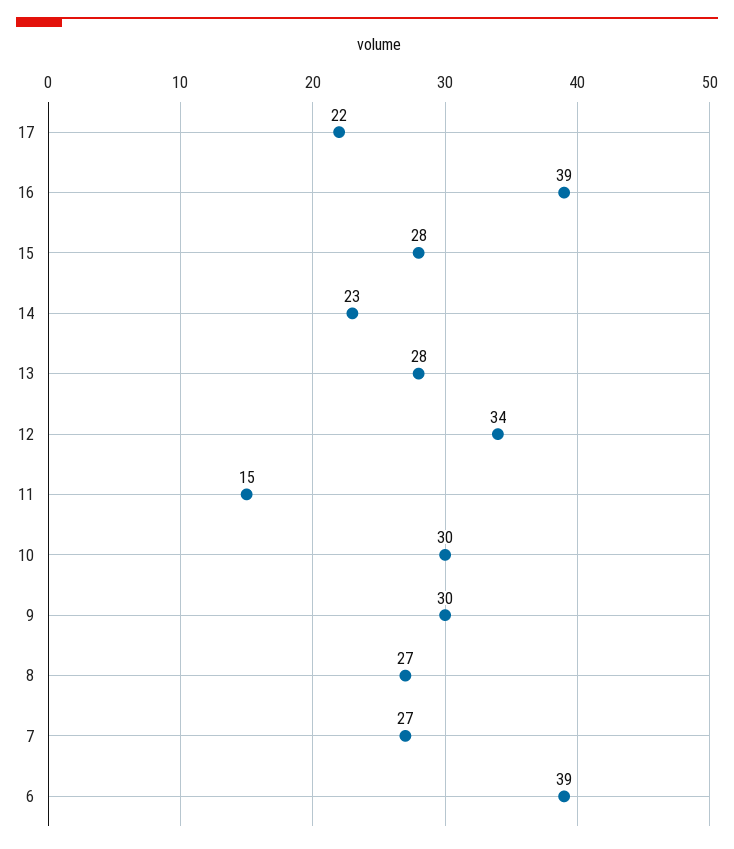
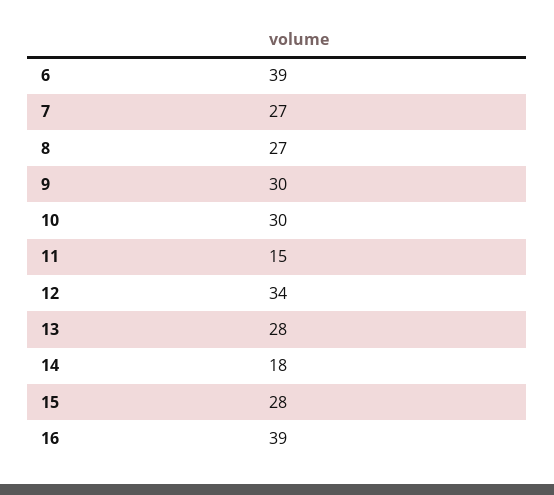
17: 22 -> none
14: 23 -> 18

